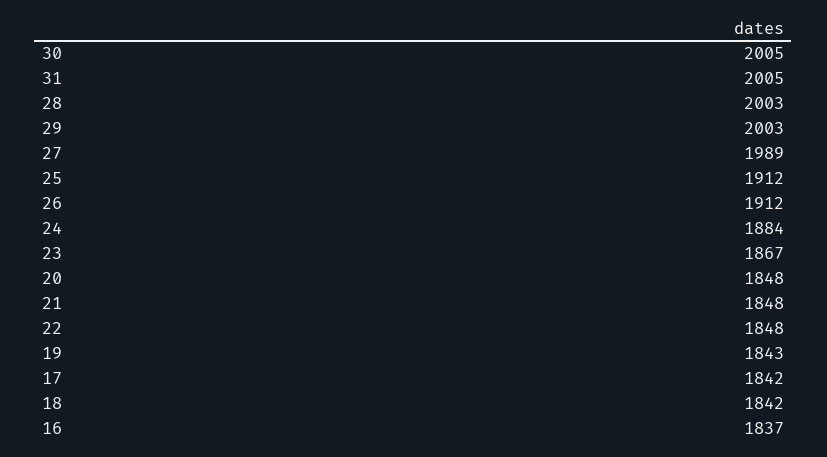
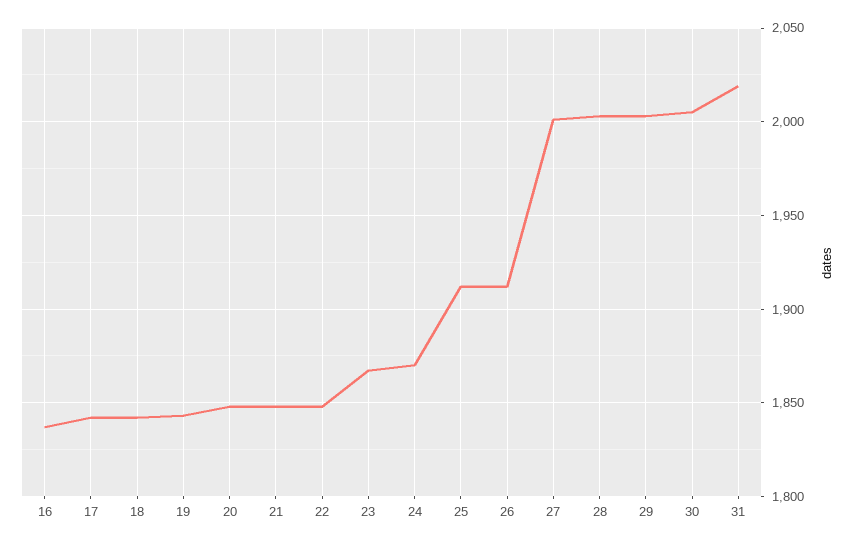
31: 2005 -> 2020
27: 1989 -> 2000
24: 1884 -> 1870

